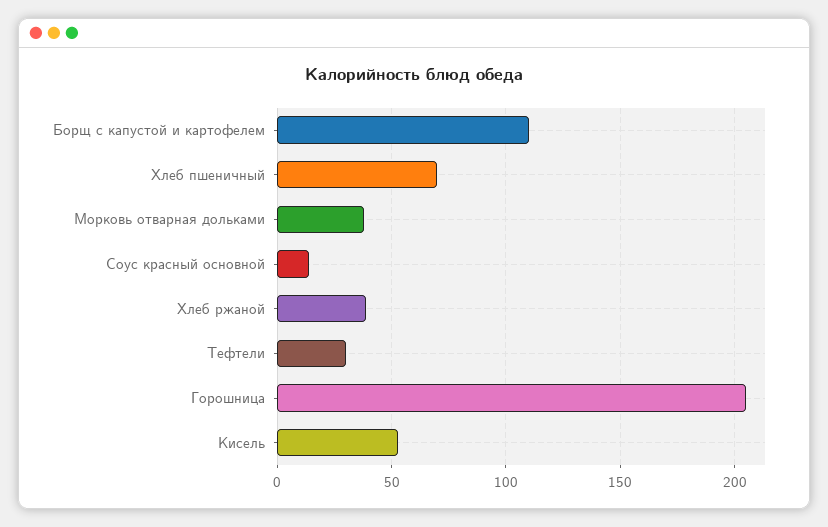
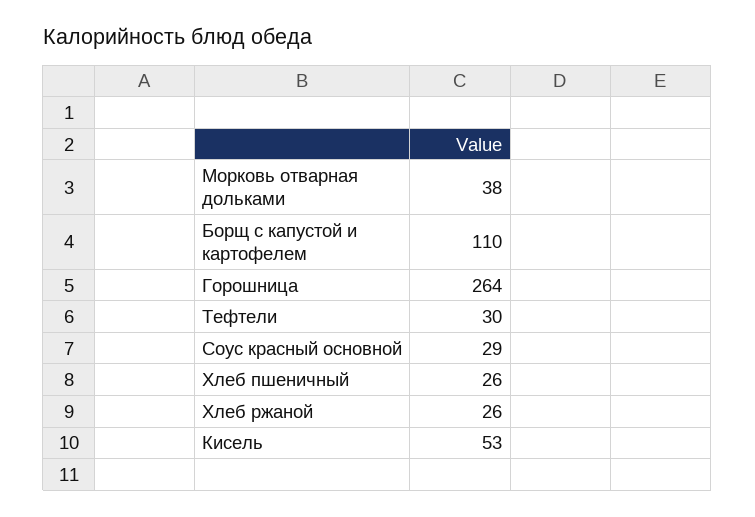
Хлеб пшеничный: 70 -> 26
Соус красный основной: 15 -> 29
Хлеб ржаной: 40 -> 26
Горошница: 205 -> 264

